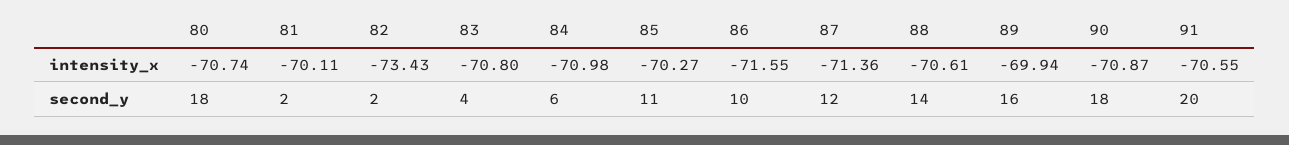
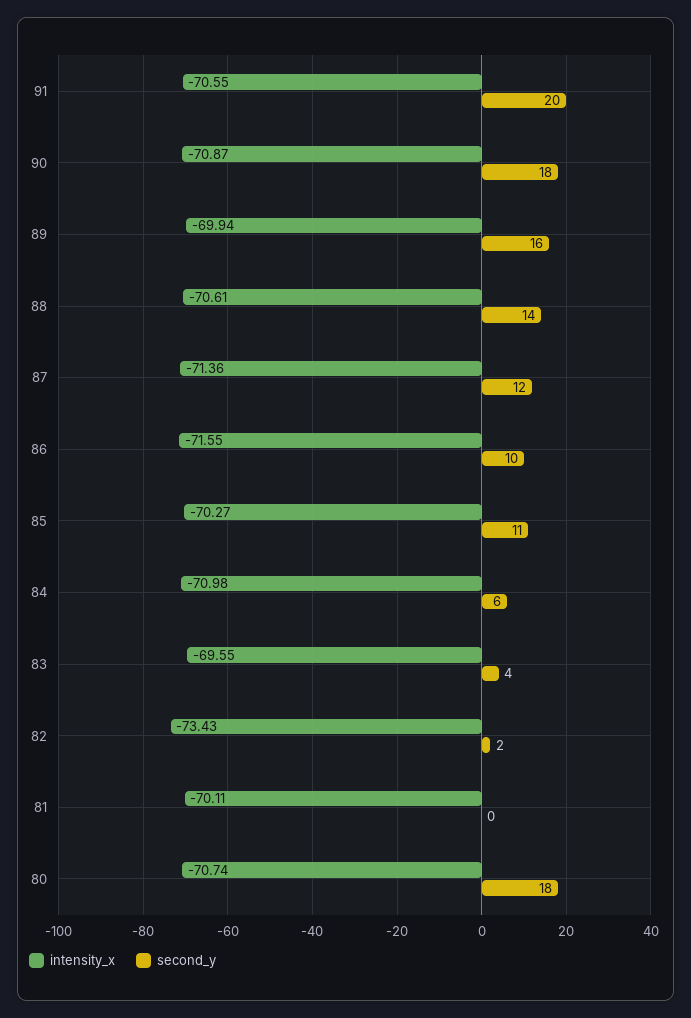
intensity_x, 83: -70.8 -> -69.55
second_y, 81: 2 -> 0

